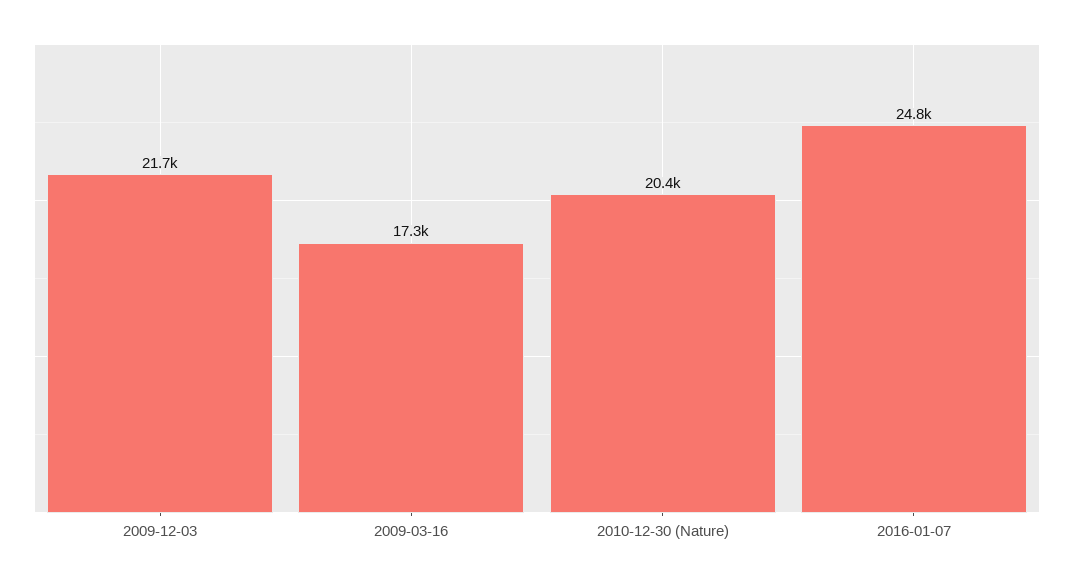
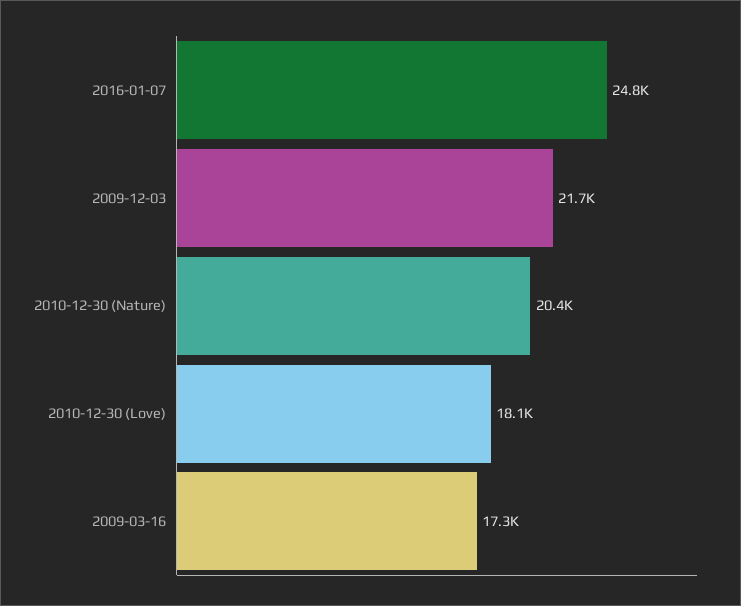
2010-12-30 (Love): none -> 18100

